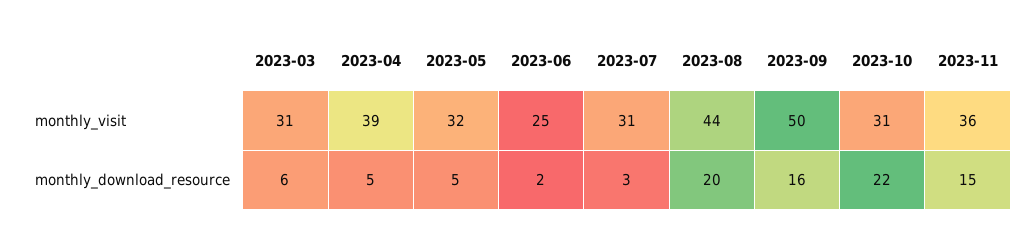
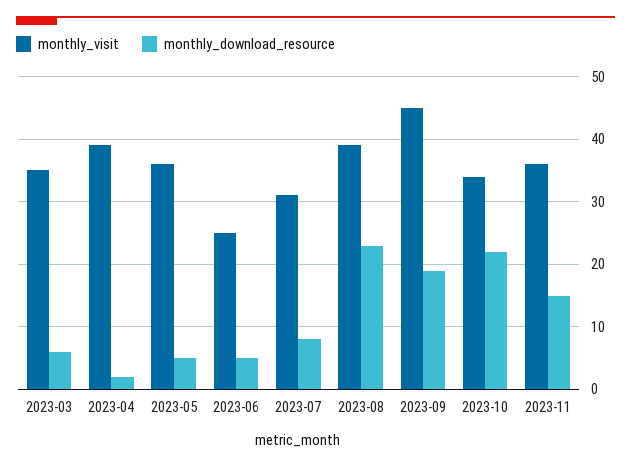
monthly_visit, 2023-03: 31 -> 35
monthly_visit, 2023-05: 32 -> 36
monthly_visit, 2023-08: 44 -> 39
monthly_visit, 2023-09: 50 -> 45
monthly_visit, 2023-10: 31 -> 34
monthly_download_resource, 2023-04: 5 -> 2
monthly_download_resource, 2023-06: 2 -> 5
monthly_download_resource, 2023-07: 3 -> 8
monthly_download_resource, 2023-08: 20 -> 23
monthly_download_resource, 2023-09: 16 -> 19

